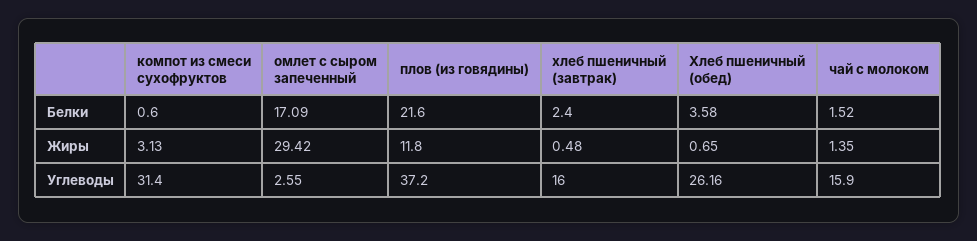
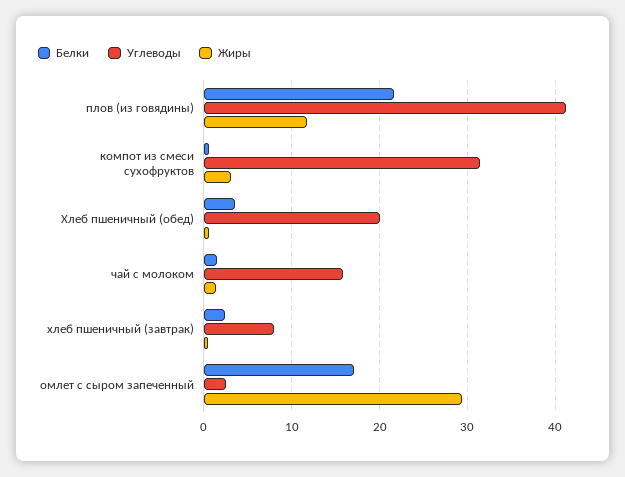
Углеводы, плов (из говядины): 37.2 -> 41
Углеводы, хлеб пшеничный (завтрак): 16 -> 8
Углеводы, Хлеб пшеничный (обед): 26.16 -> 20

